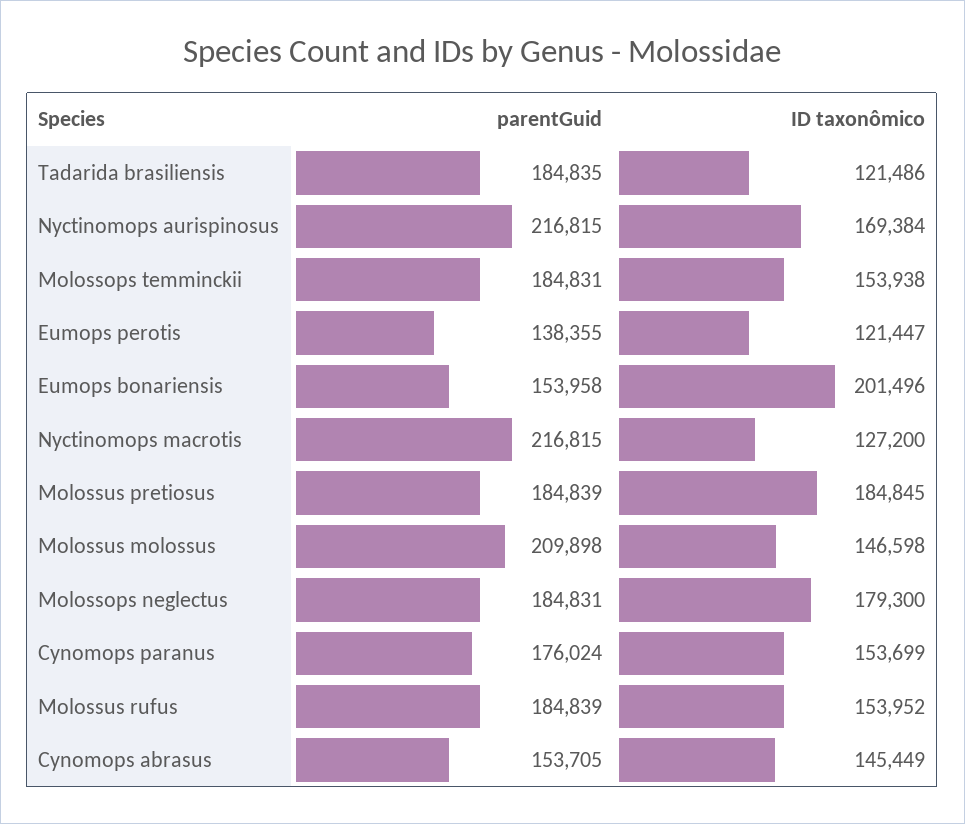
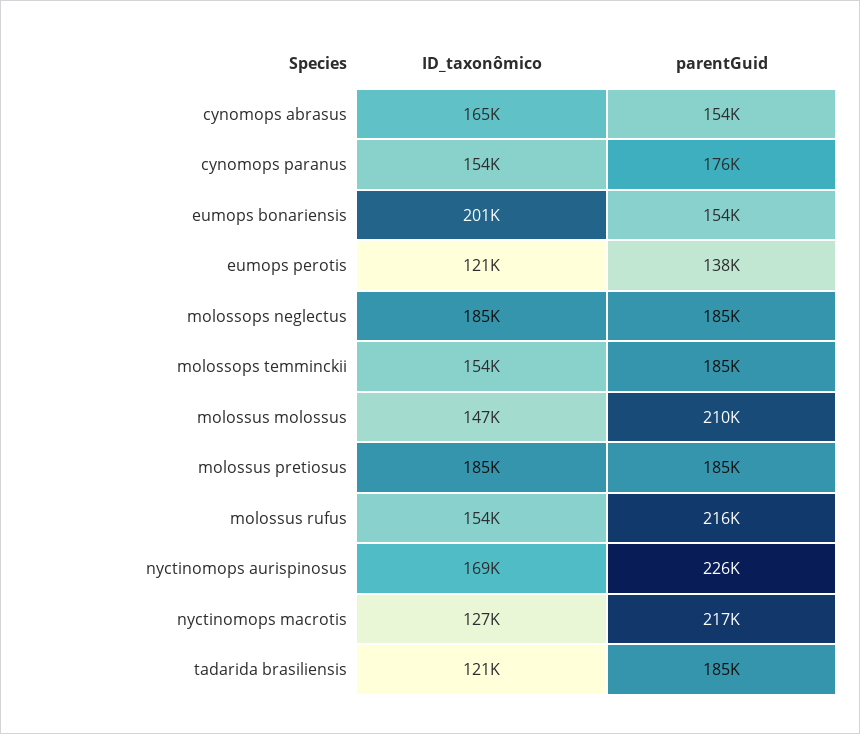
parentGuid, Nyctinomops aurispinosus: 216815 -> 226000
ID taxonômico, Molossops neglectus: 179300 -> 185000
parentGuid, Molossus rufus: 184839 -> 216000
ID taxonômico, Cynomops abrasus: 145449 -> 165000

